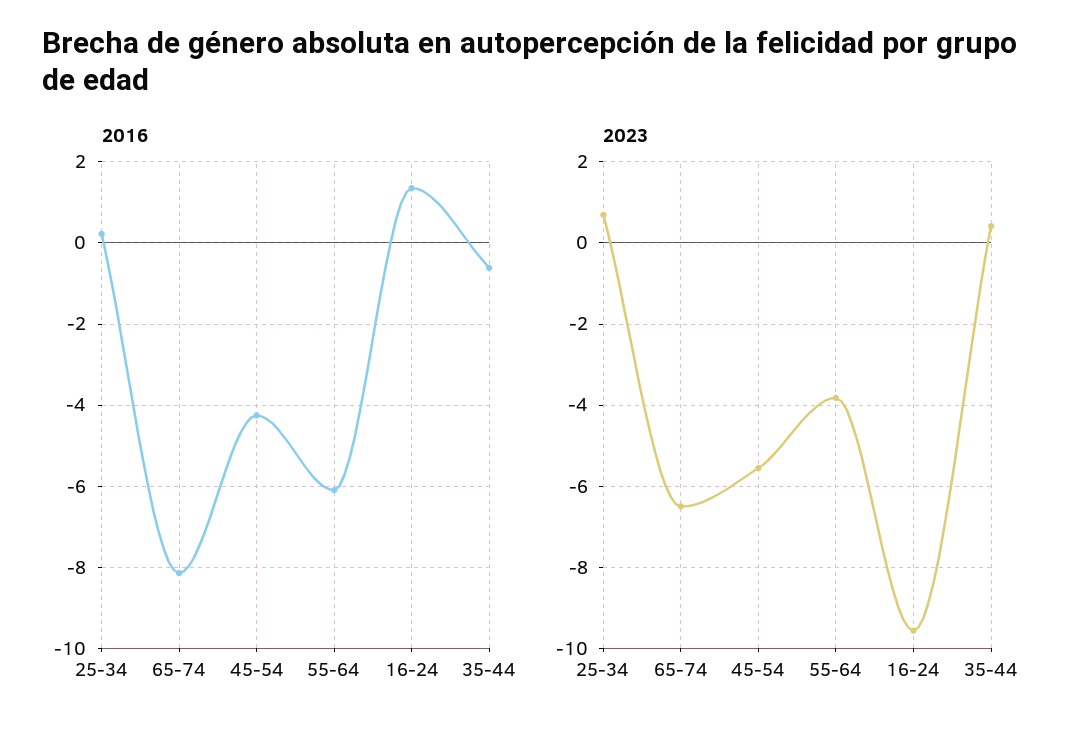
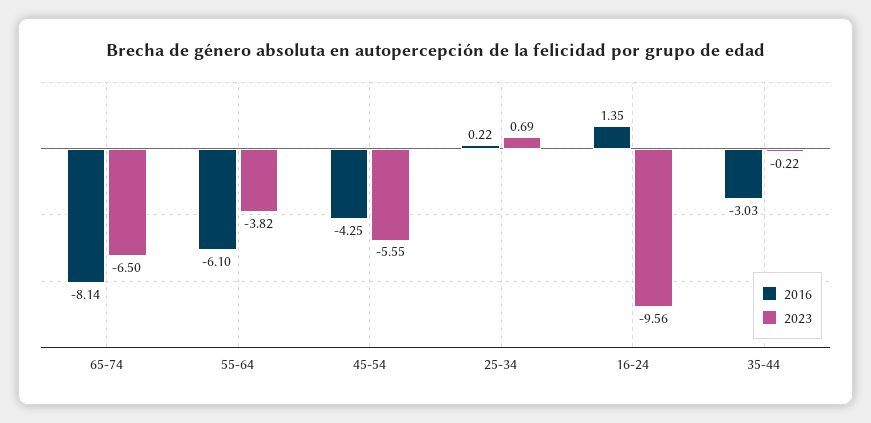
2016, 35-44: -0.6 -> -3.03
2023, 35-44: 0.4 -> -0.22

